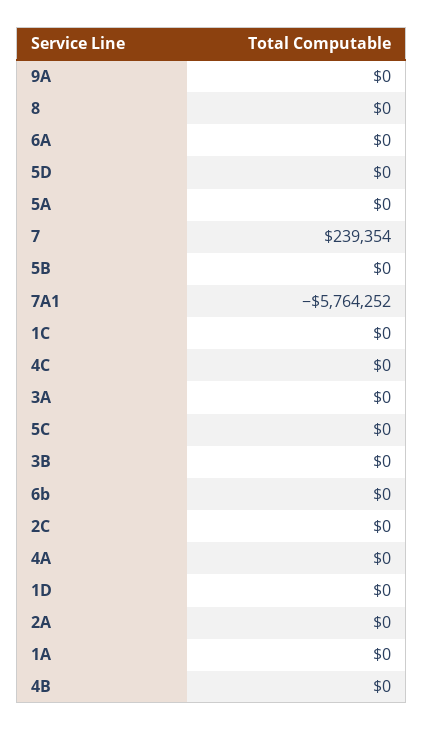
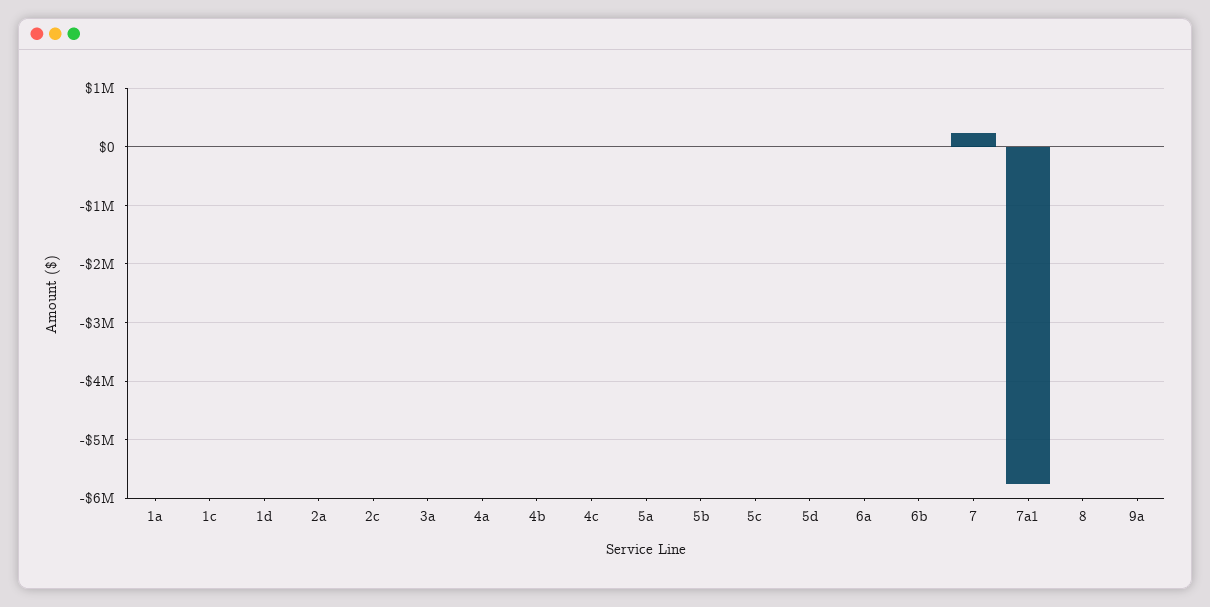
3B: 0 -> none

